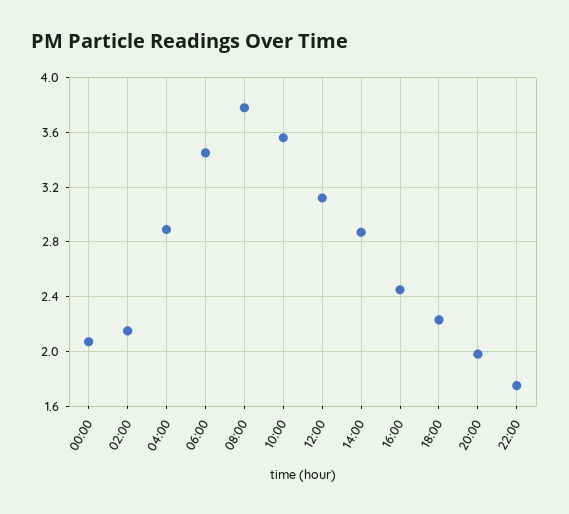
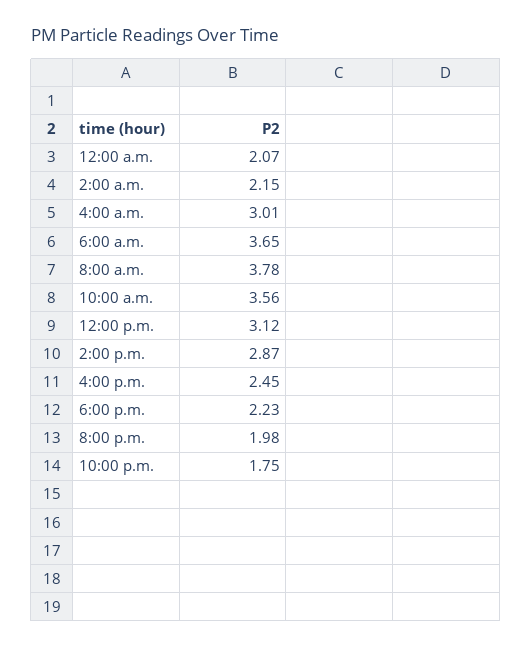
04:00: 2.9 -> 3.01
06:00: 3.45 -> 3.65

